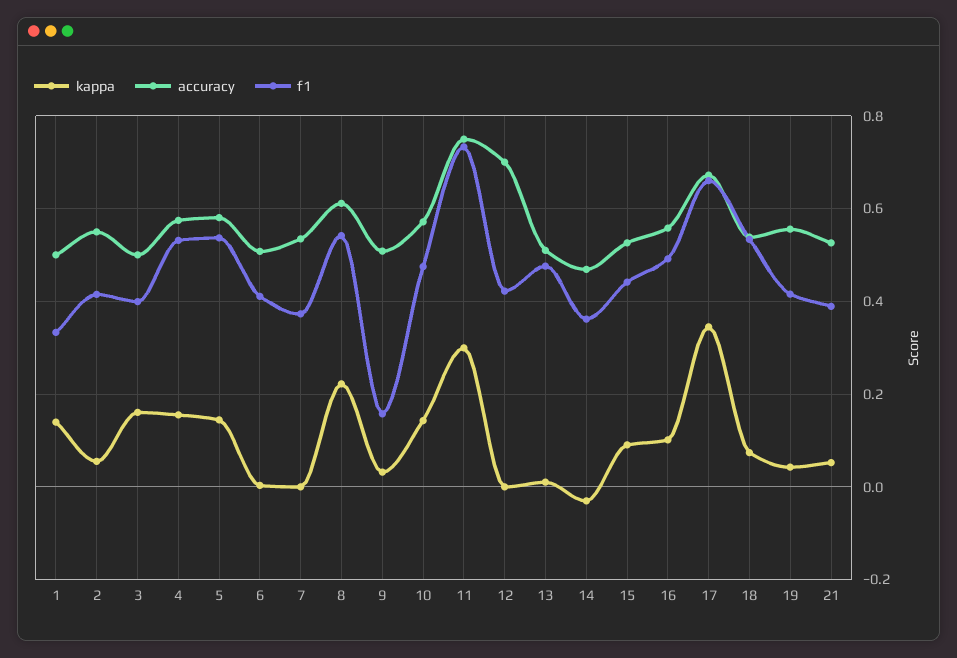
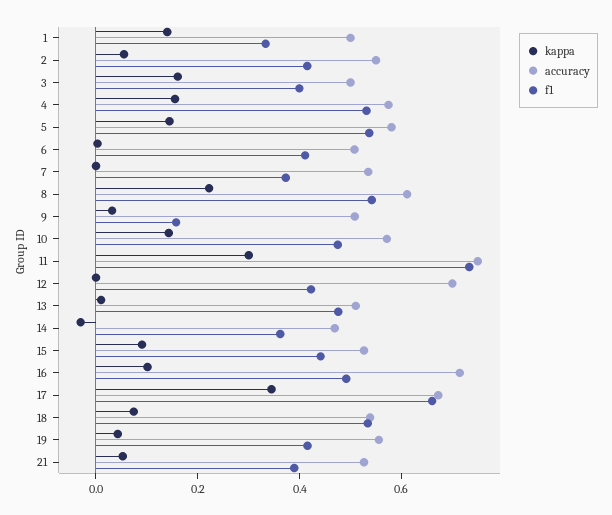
accuracy, 16: 0.56 -> 0.7

